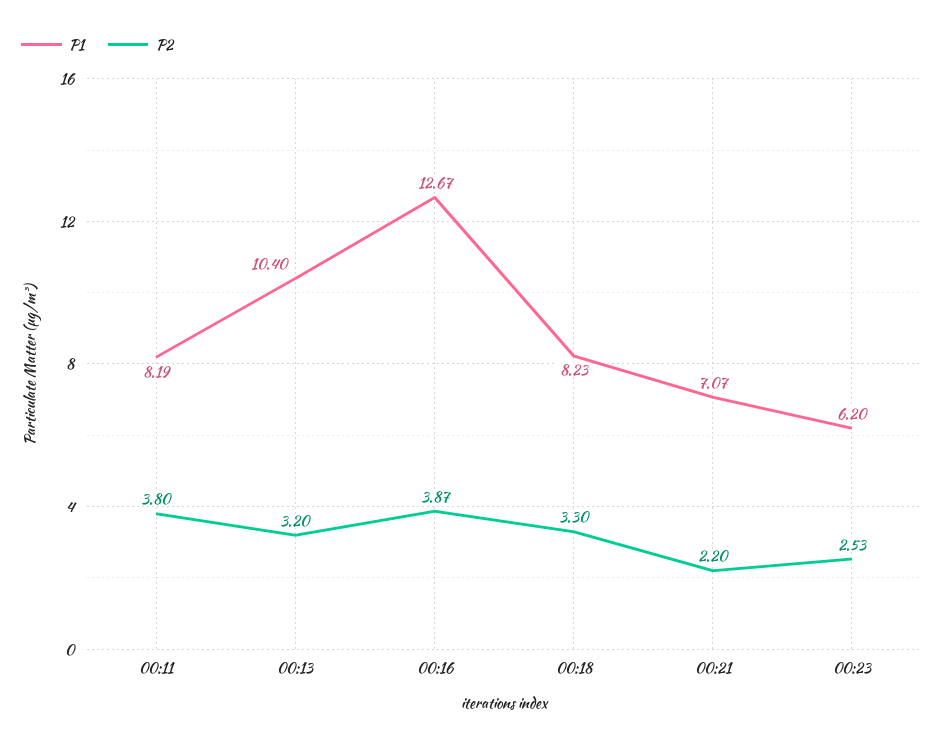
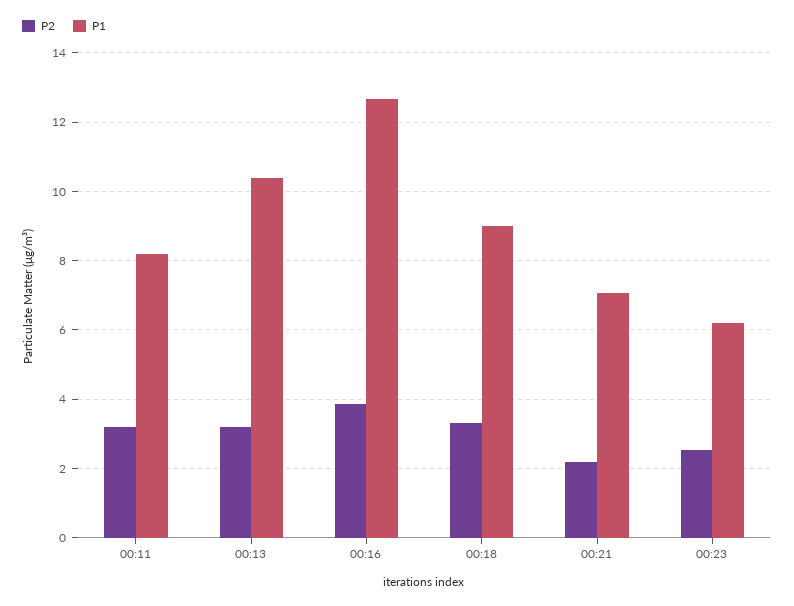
P2, 00:11: 3.8 -> 3.2
P1, 00:18: 8.23 -> 9

